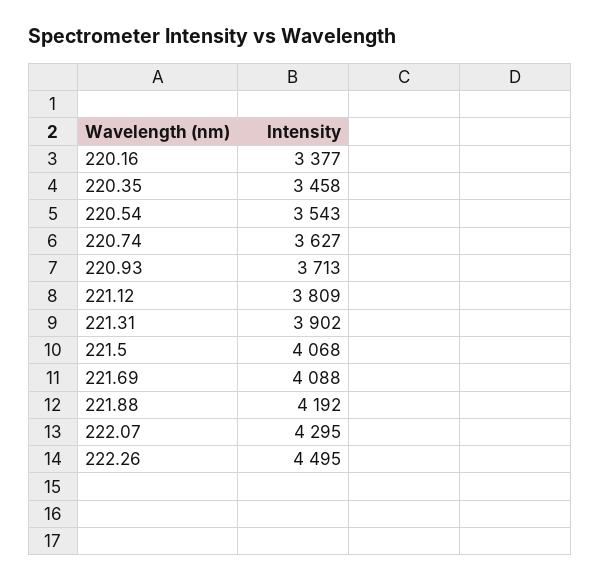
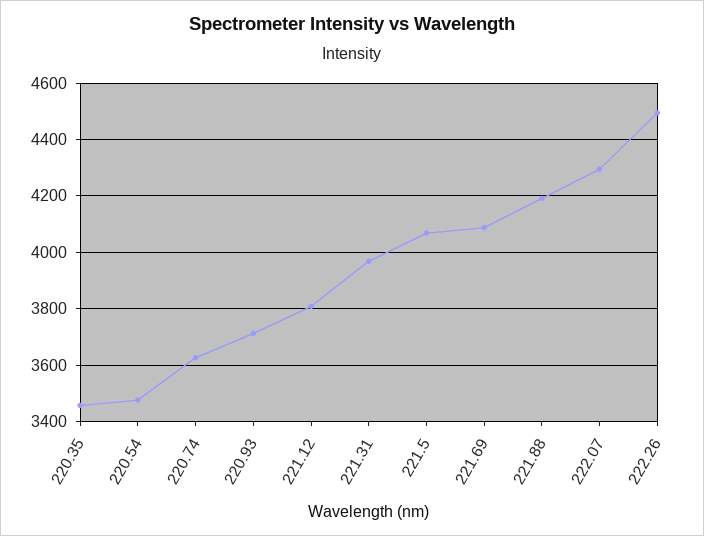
220.16: 3377 -> none
220.54: 3543 -> 3475
221.31: 3902 -> 3975

